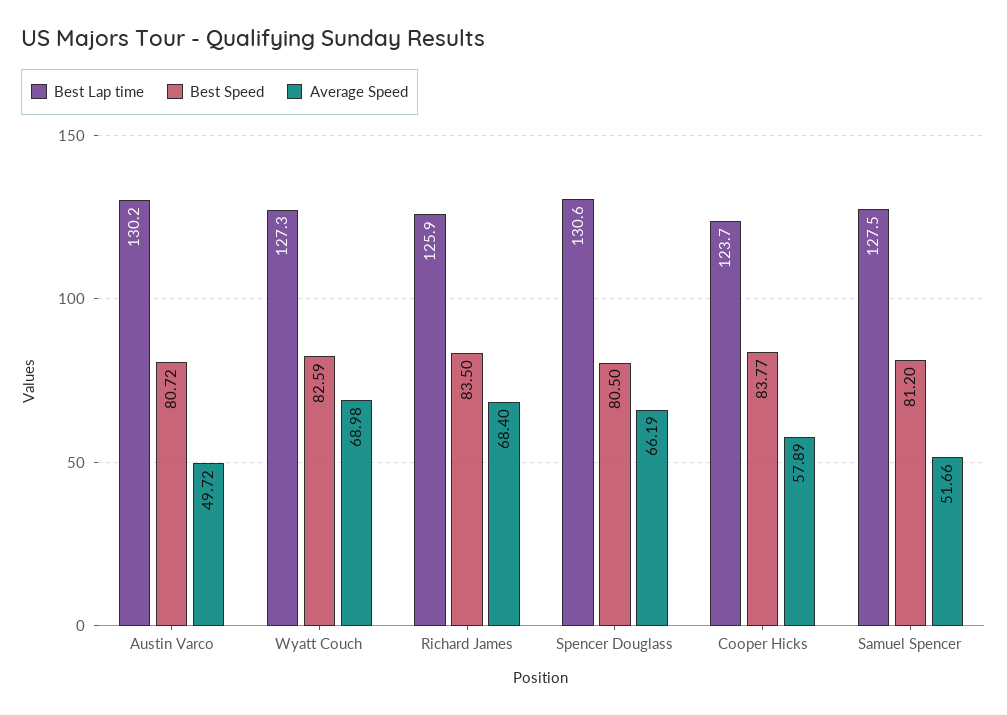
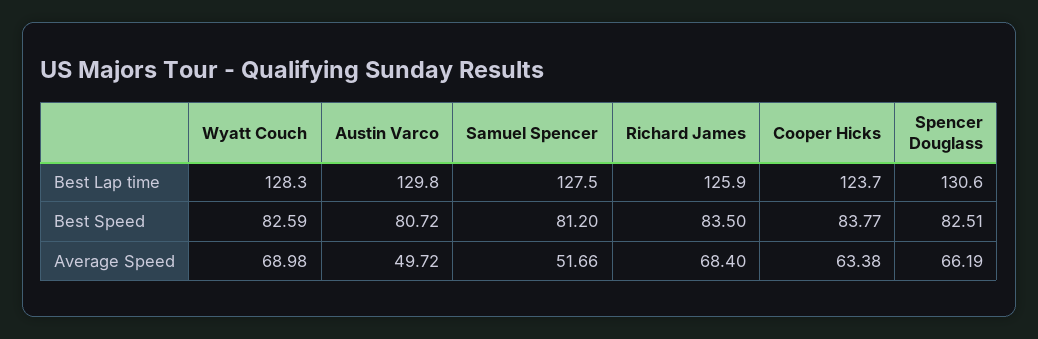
Best Lap time, Austin Varco: 130.2 -> 129.8
Best Lap time, Wyatt Couch: 127.3 -> 128.3
Best Speed, Spencer Douglass: 80.5 -> 82.51
Average Speed, Cooper Hicks: 57.89 -> 63.38

